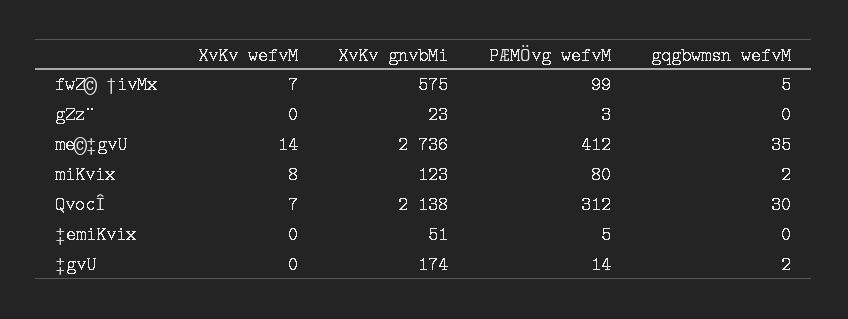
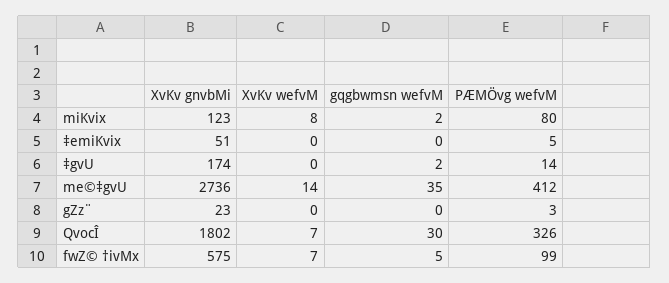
XvKv gnvbMi, QvocÎ: 2138 -> 1802
PÆMÖvg wefvM, QvocÎ: 312 -> 326

